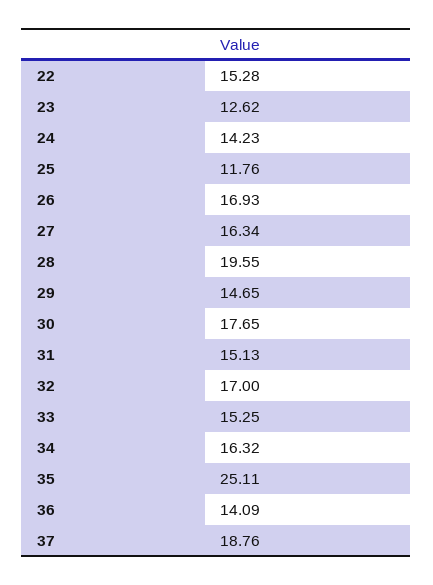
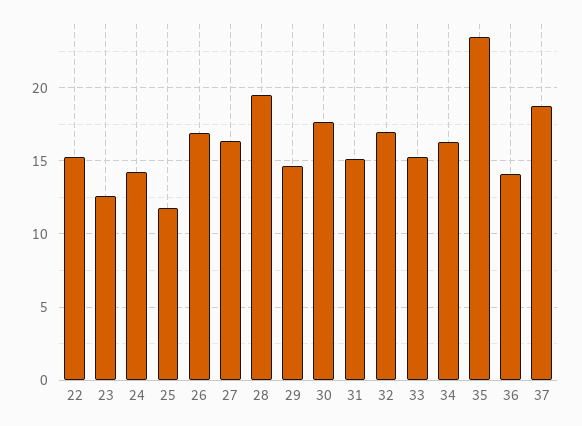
35: 25.11 -> 23.5

